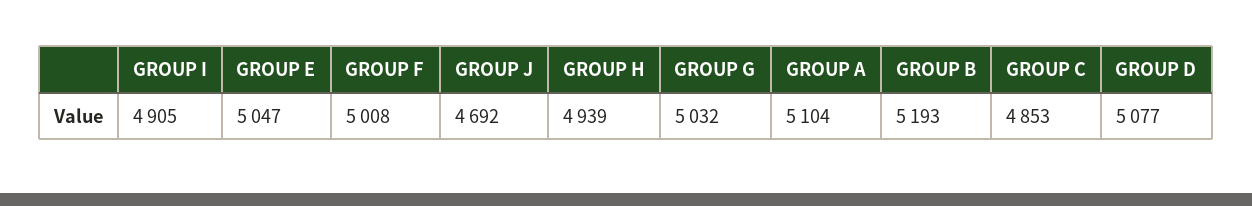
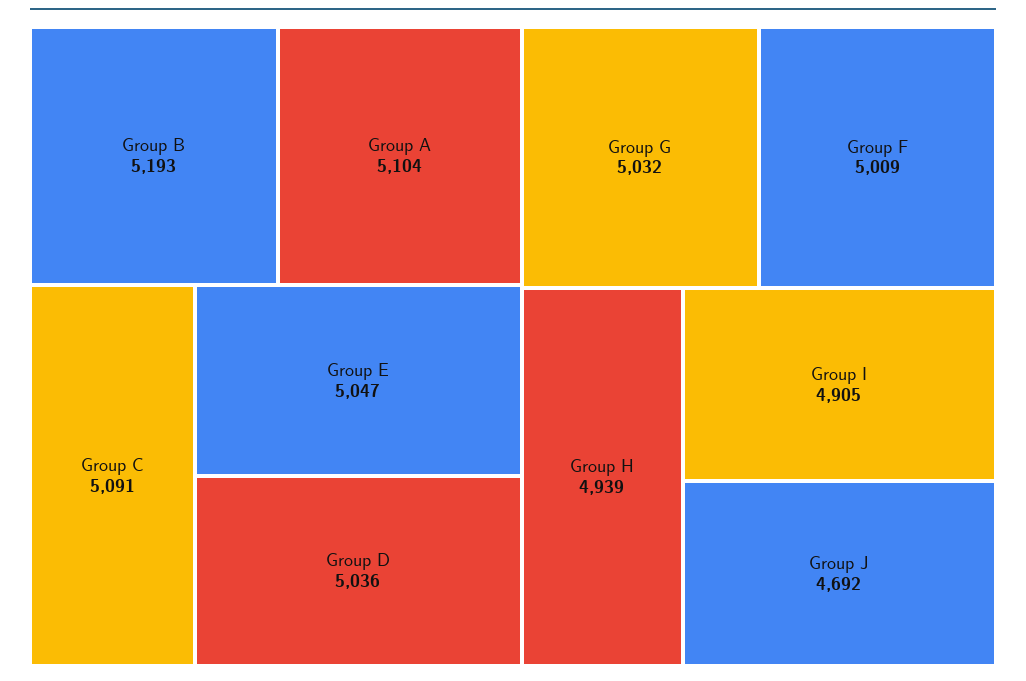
GROUP F: 5008 -> 5009
GROUP C: 4853 -> 5091
GROUP D: 5077 -> 5036

